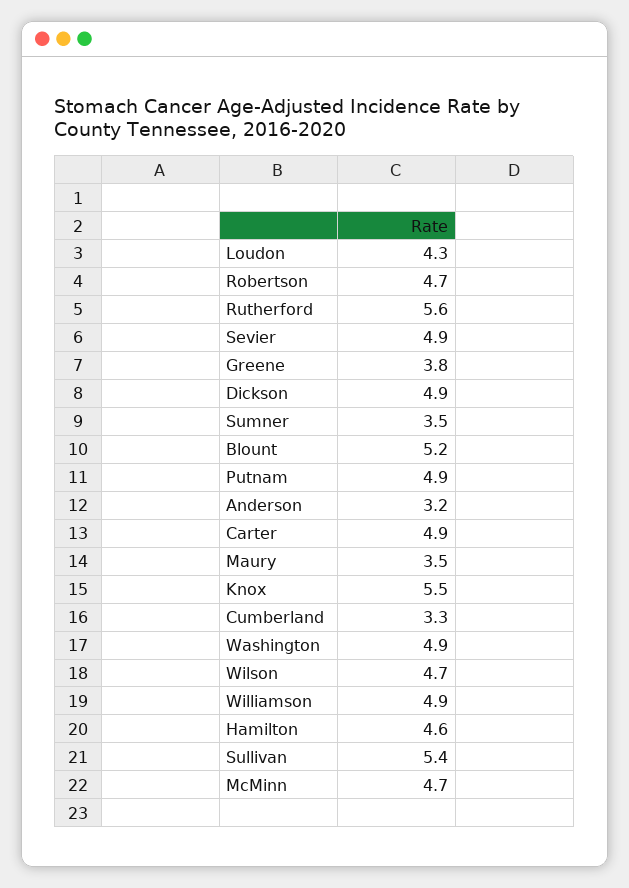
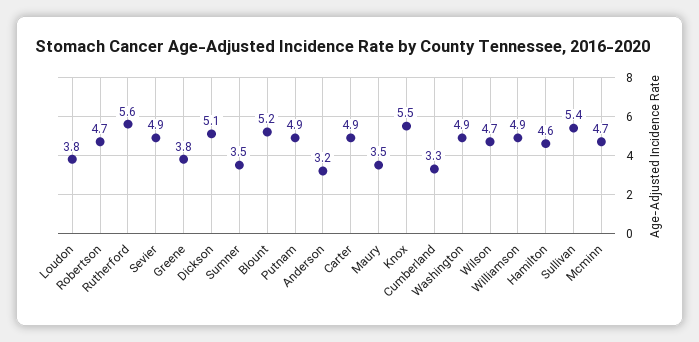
Loudon: 4.3 -> 3.8
Dickson: 4.9 -> 5.1

